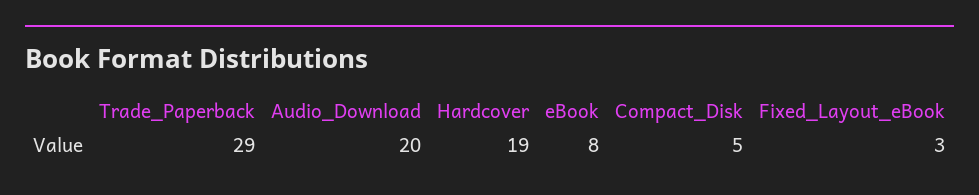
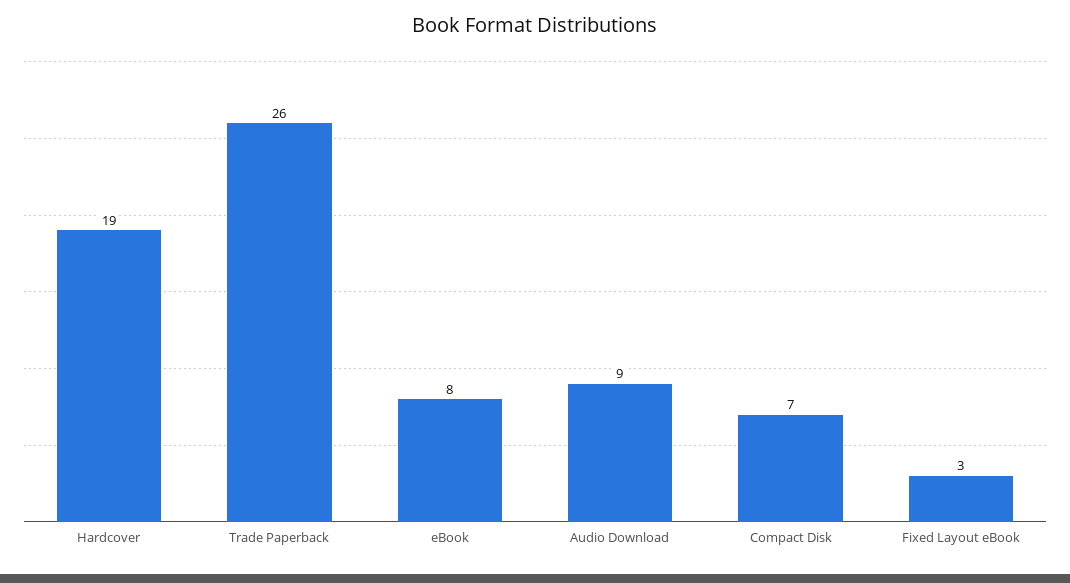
Trade_Paperback: 29 -> 26
Audio_Download: 20 -> 9
Compact_Disk: 5 -> 7

